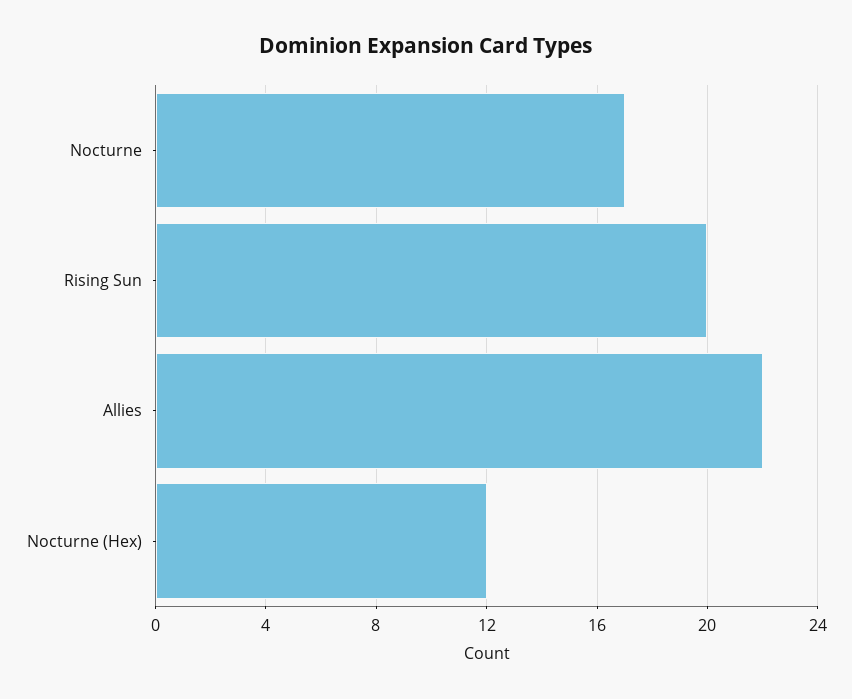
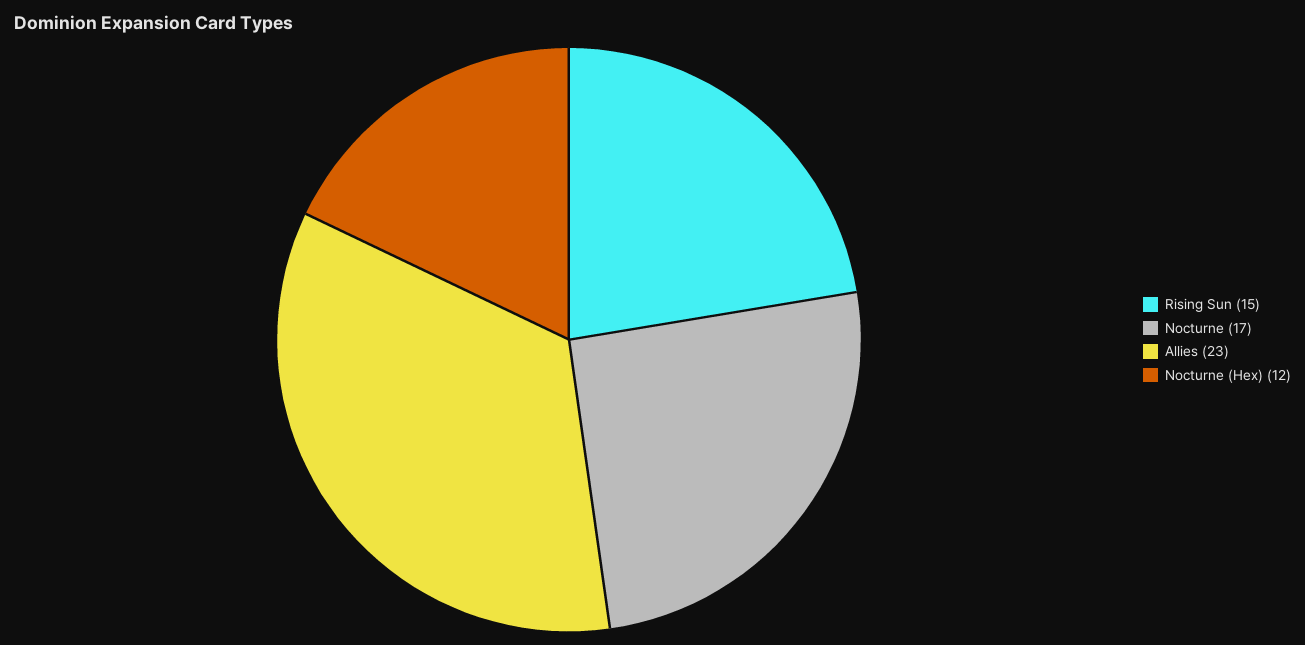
Rising Sun: 20 -> 15
Allies: 22 -> 23

